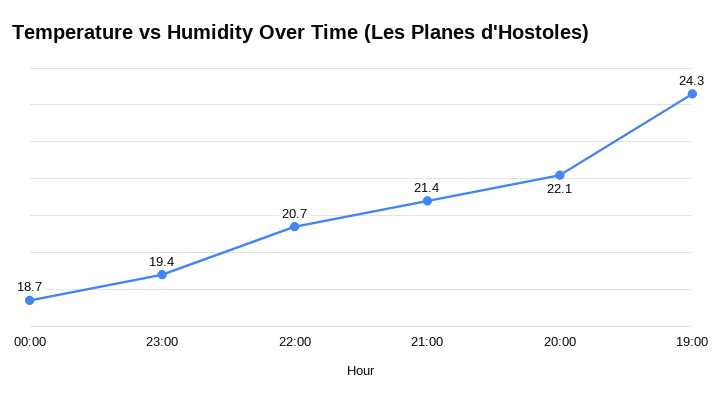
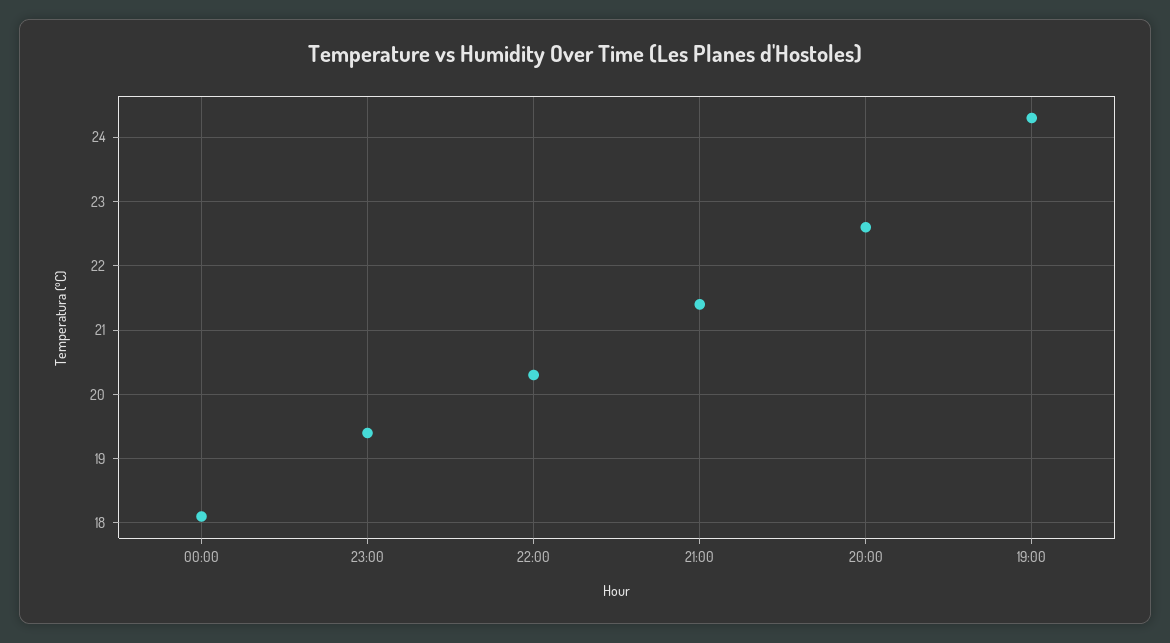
00:00: 18.7 -> 18.1
22:00: 20.7 -> 20.3
20:00: 22.1 -> 22.6

